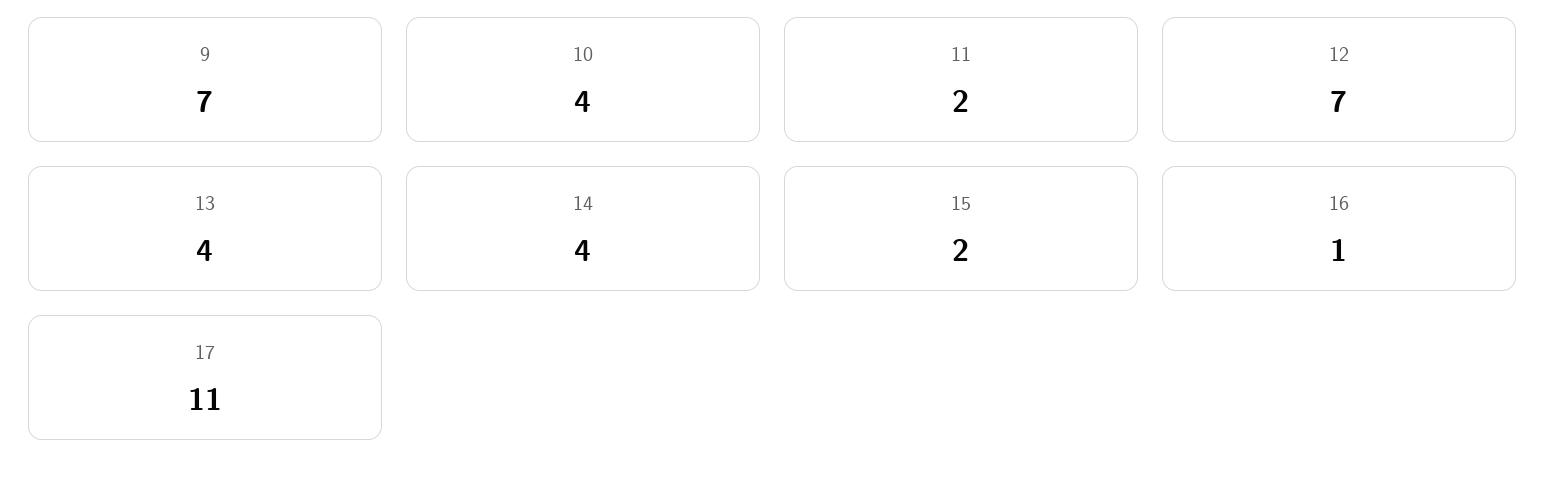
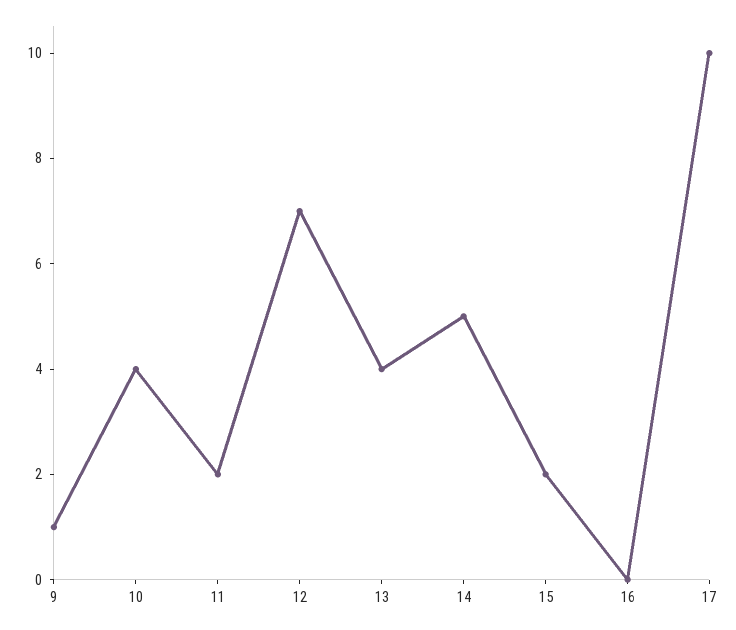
9: 7 -> 1
14: 4 -> 5
16: 1 -> 0
17: 11 -> 10

